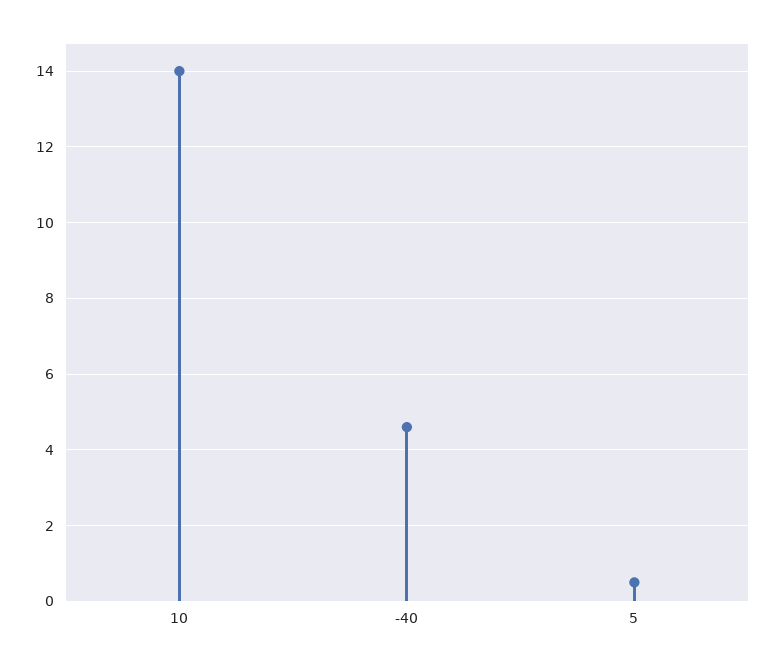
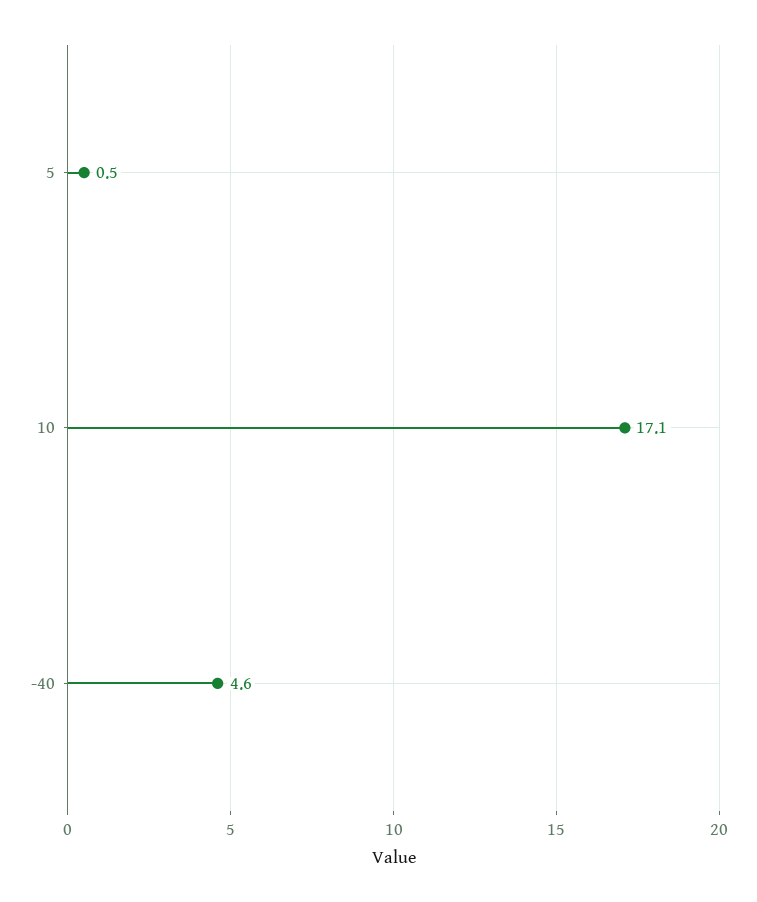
10: 14 -> 17.1

